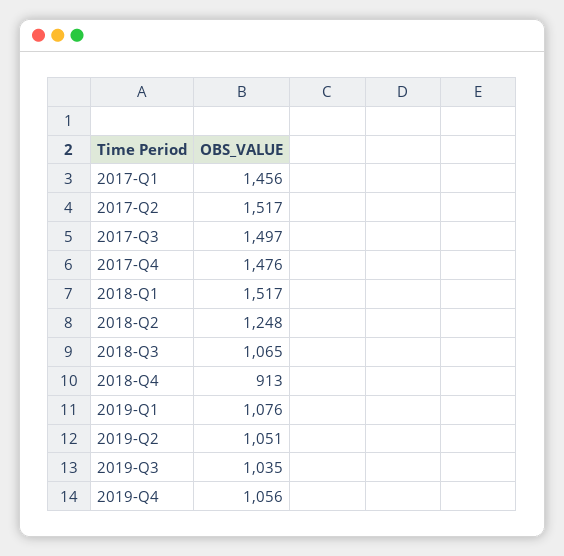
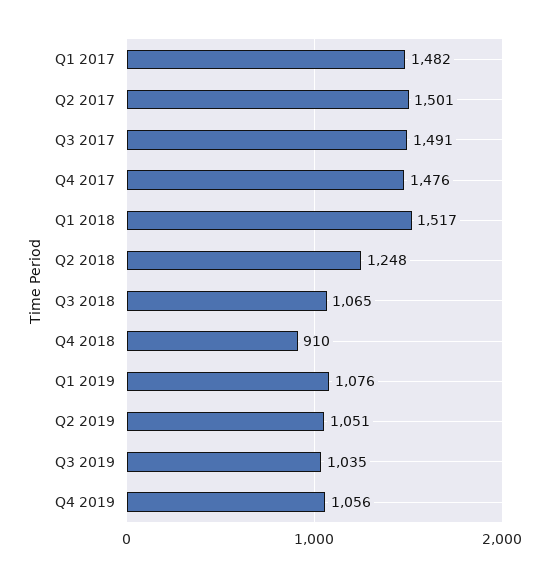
2017-Q1: 1456 -> 1482
2017-Q2: 1517 -> 1501
2017-Q3: 1497 -> 1491
2018-Q4: 913 -> 910

